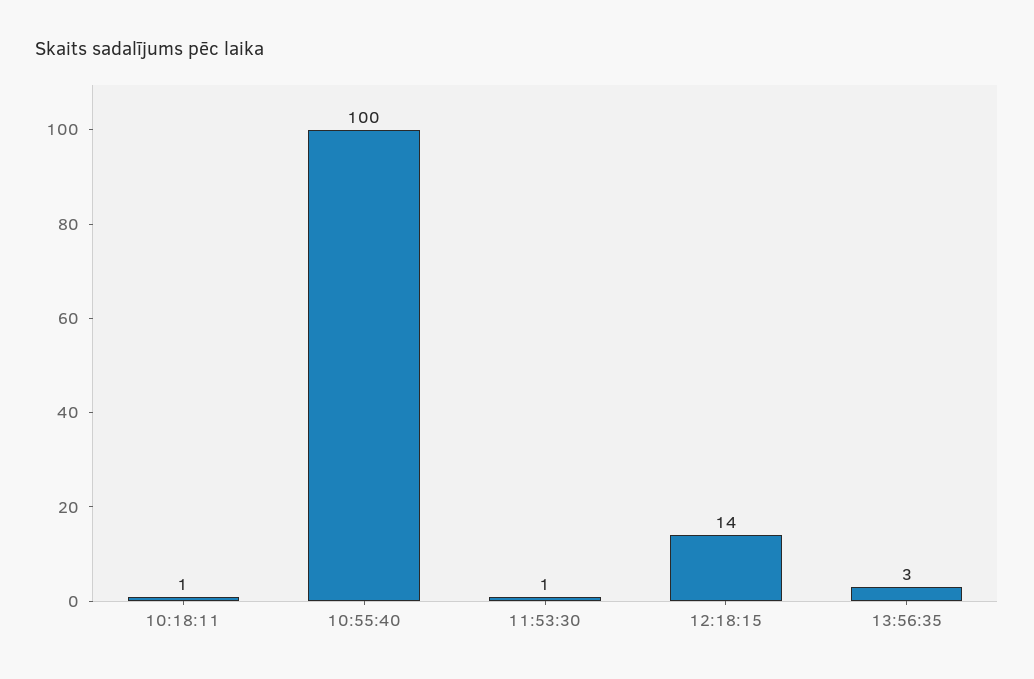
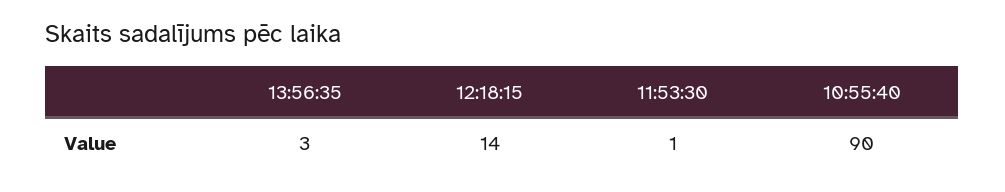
10:18:11: 1 -> none
10:55:40: 100 -> 90

